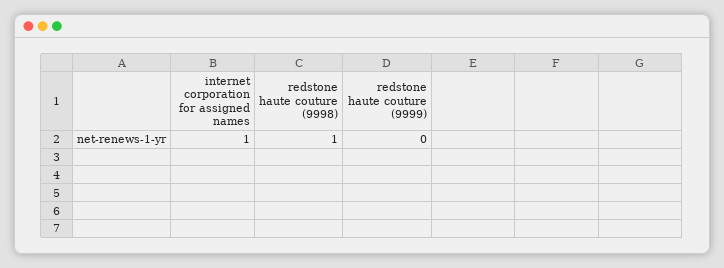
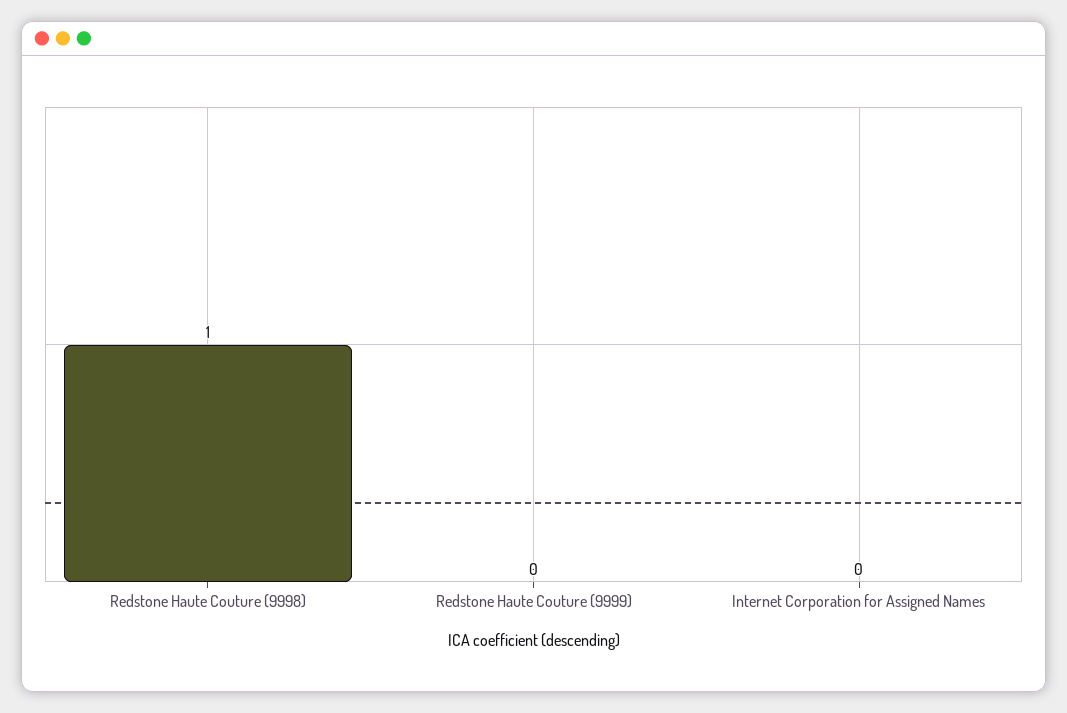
internet corporation for assigned names: 1 -> 0

